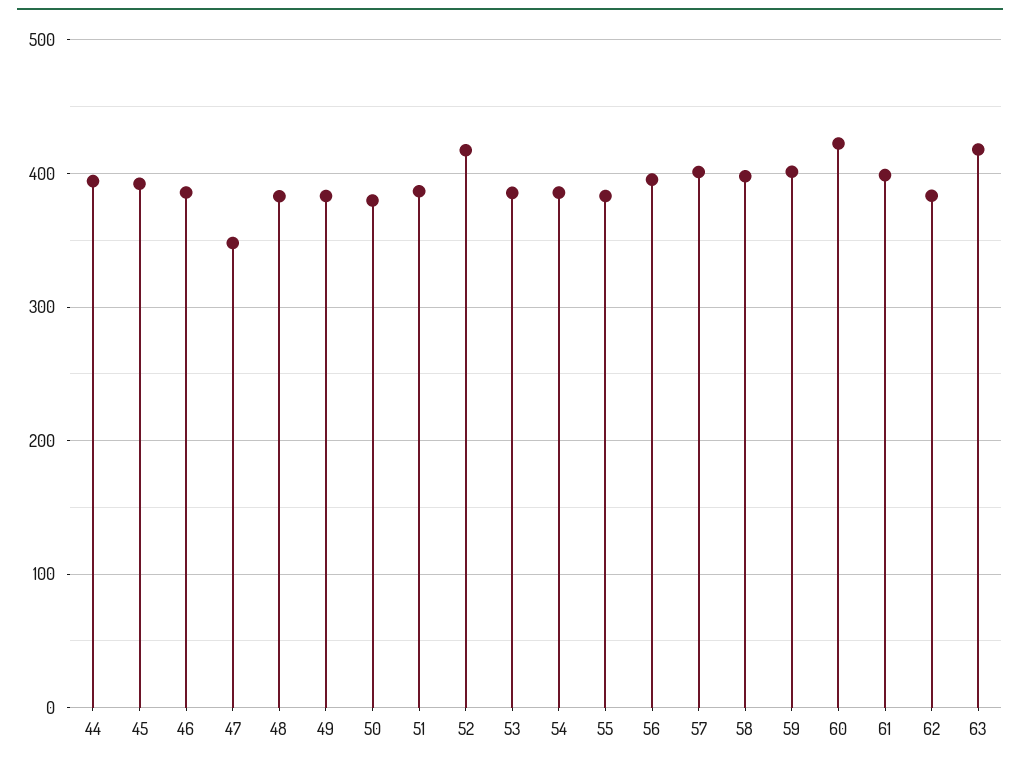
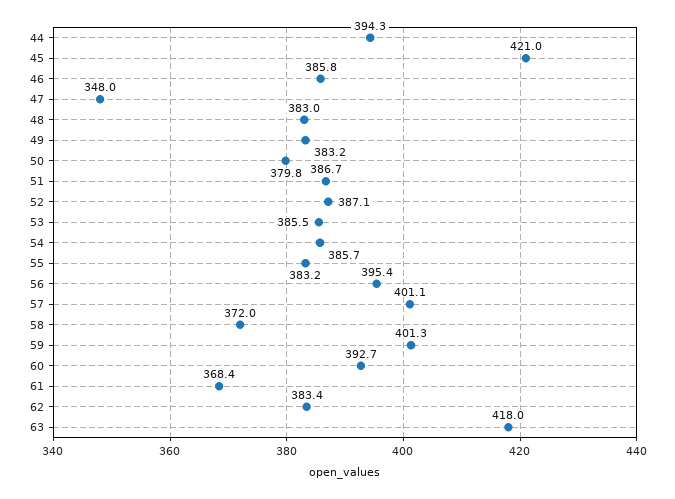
45: 390 -> 421
52: 420 -> 387.1
58: 400 -> 372
60: 420 -> 392.7
61: 400 -> 368.4

